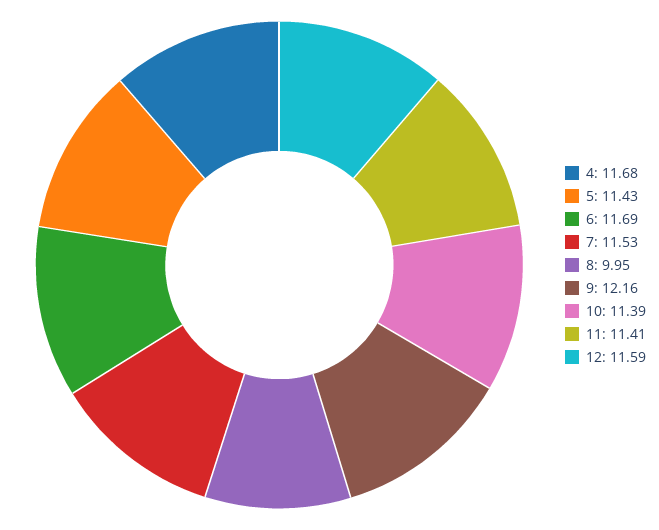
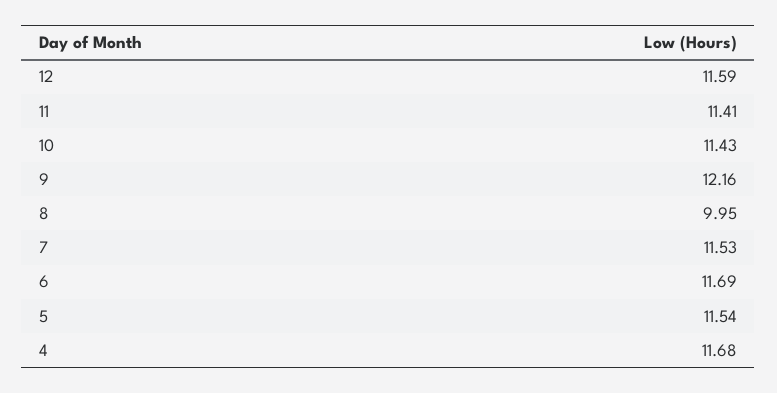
5: 11.43 -> 11.54
10: 11.39 -> 11.43

